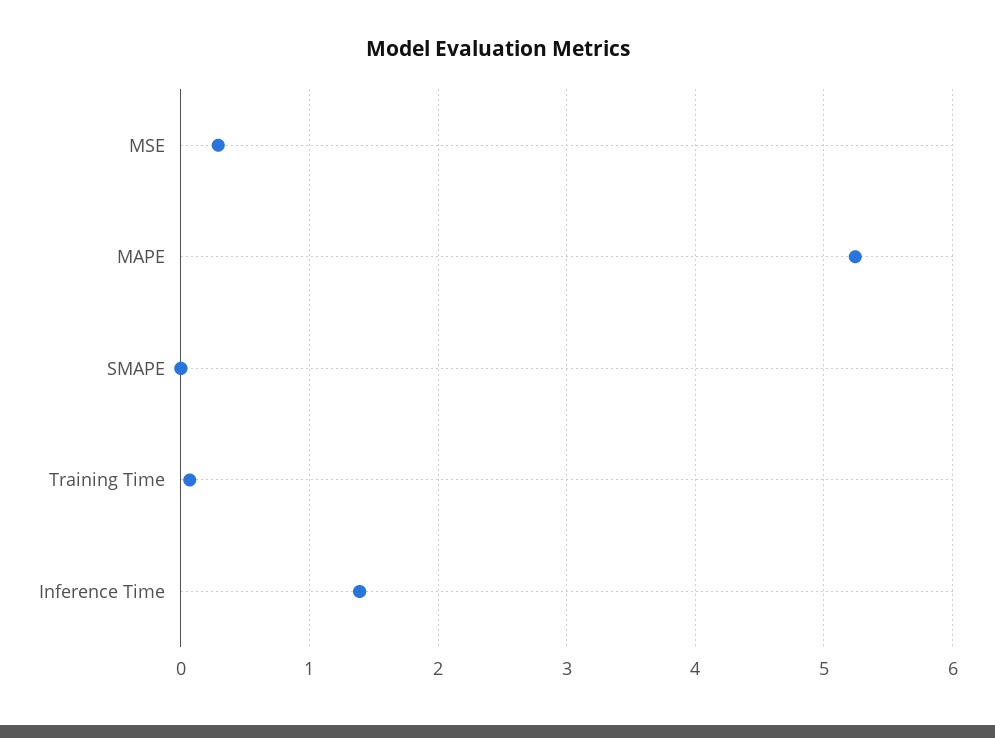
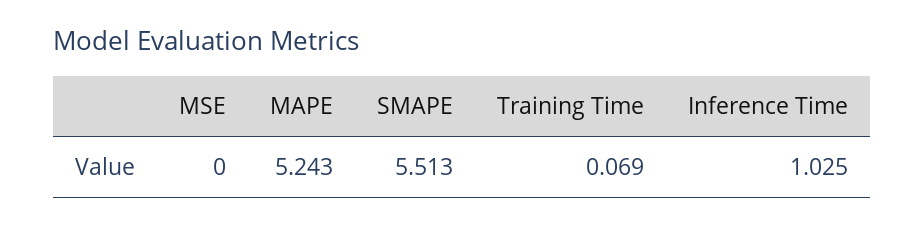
MSE: 0.3 -> 0
SMAPE: 0 -> 5.513
Inference Time: 1.4 -> 1.025

